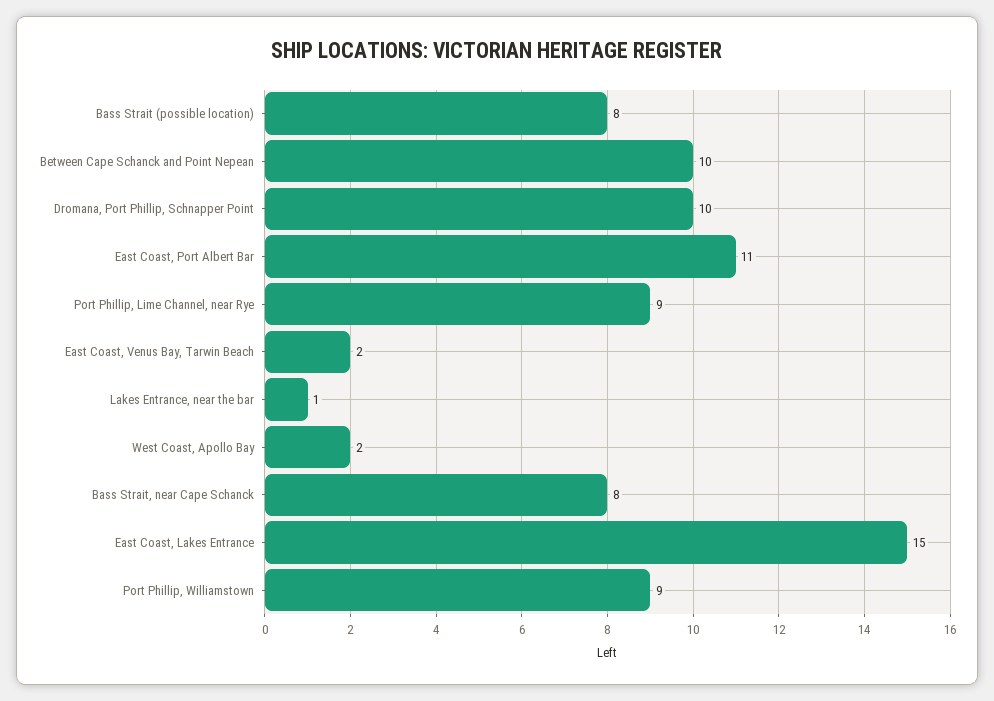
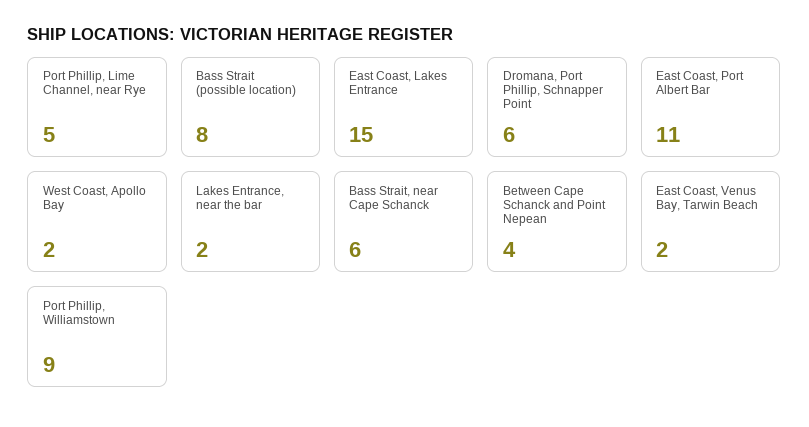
Between Cape Schanck and Point Nepean: 10 -> 4
Dromana, Port Phillip, Schnapper Point: 10 -> 6
Port Phillip, Lime Channel, near Rye: 9 -> 5
Lakes Entrance, near the bar: 1 -> 2
Bass Strait, near Cape Schanck: 8 -> 6

